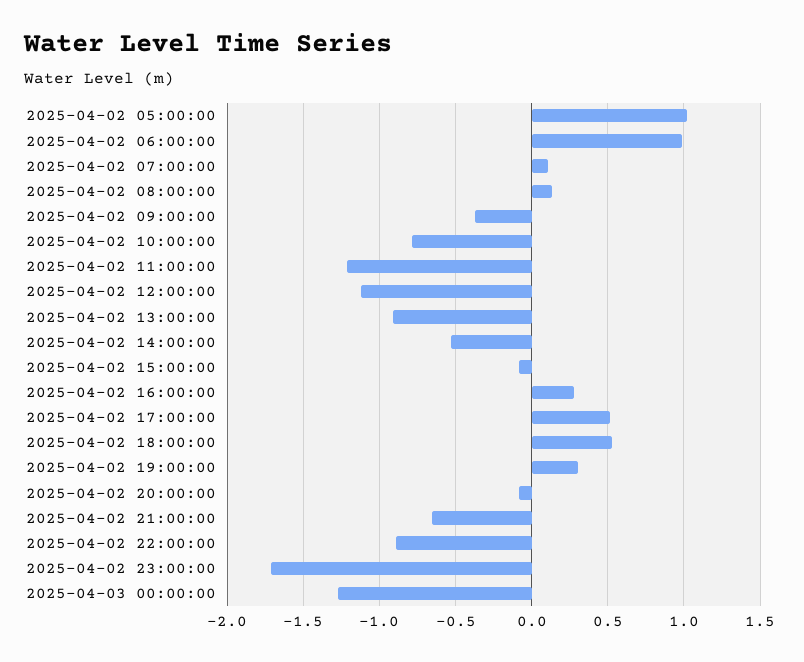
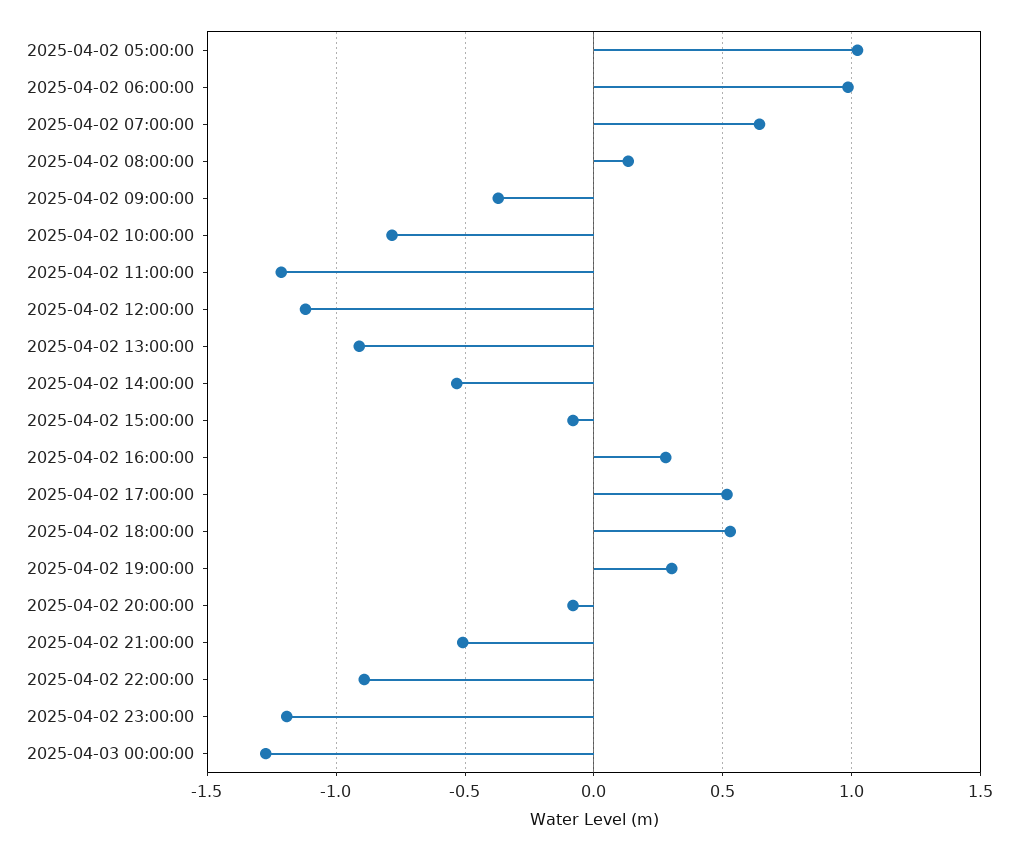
2025-04-02 07:00:00: 0.1 -> 0.65
2025-04-02 21:00:00: -0.65 -> -0.5
2025-04-02 23:00:00: -1.7 -> -1.2

